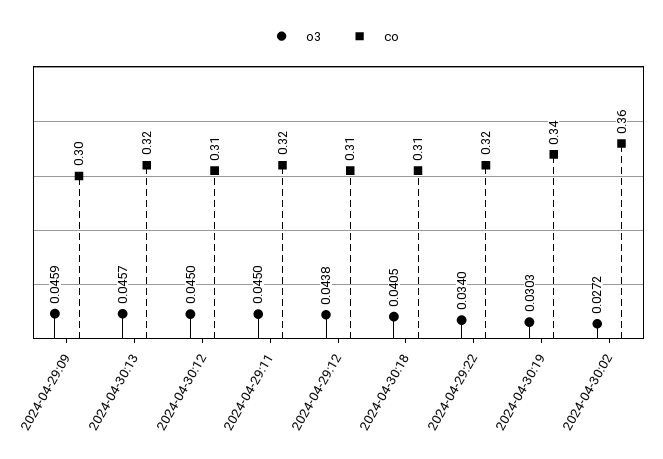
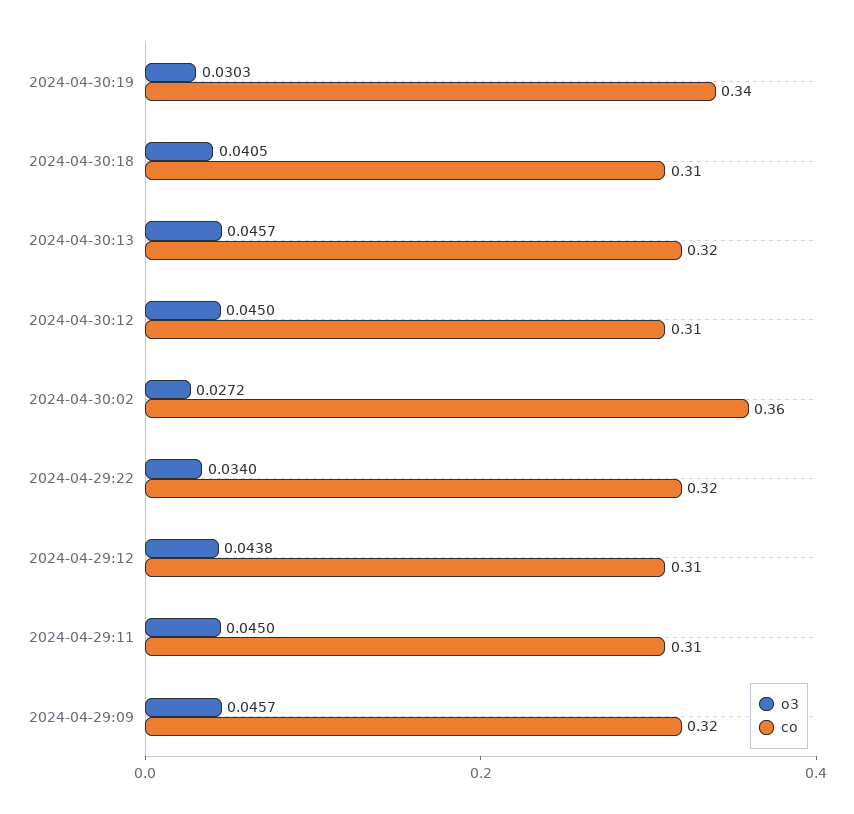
o3, 2024-04-29:09: 0.0459 -> 0.0457
co, 2024-04-29:09: 0.3 -> 0.32
co, 2024-04-29:11: 0.32 -> 0.31

